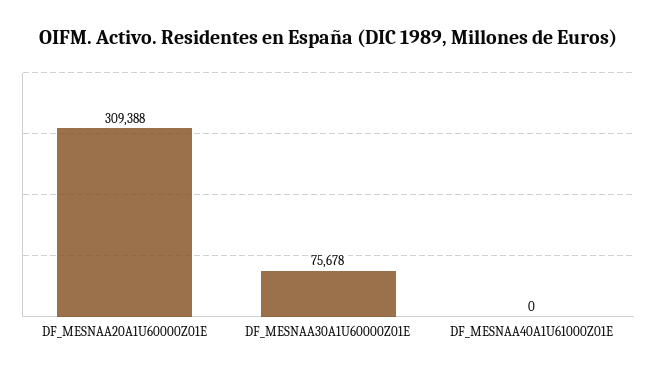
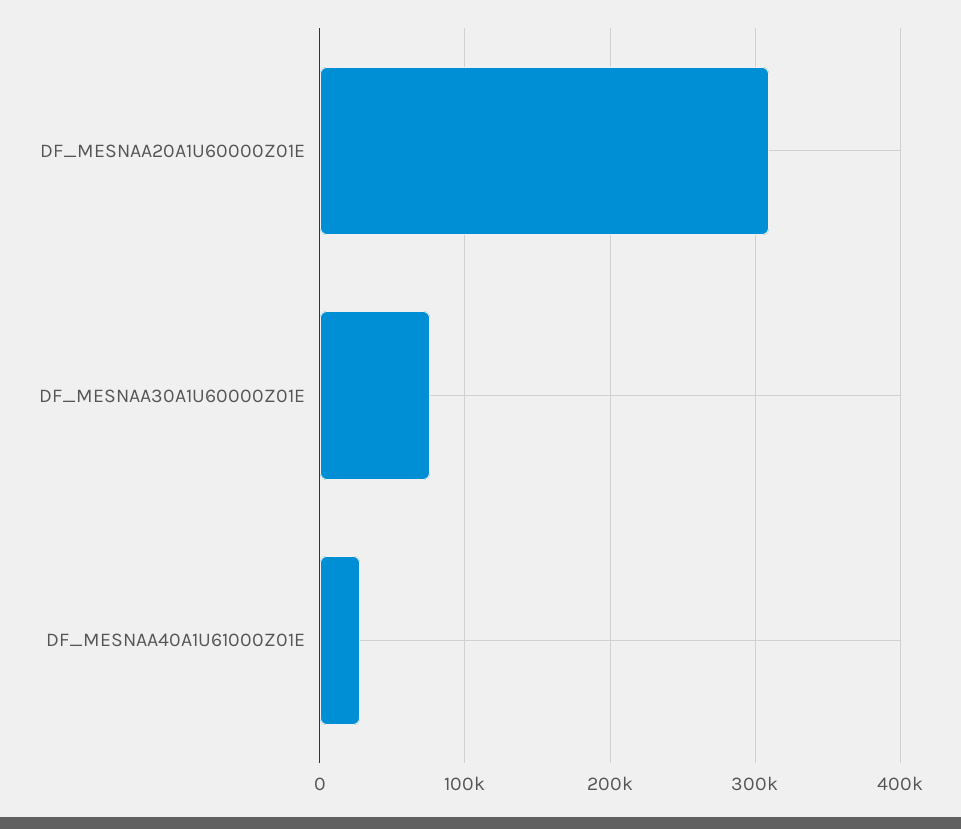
DF_MESNAA40A1U61000Z01E: 0 -> 30000

